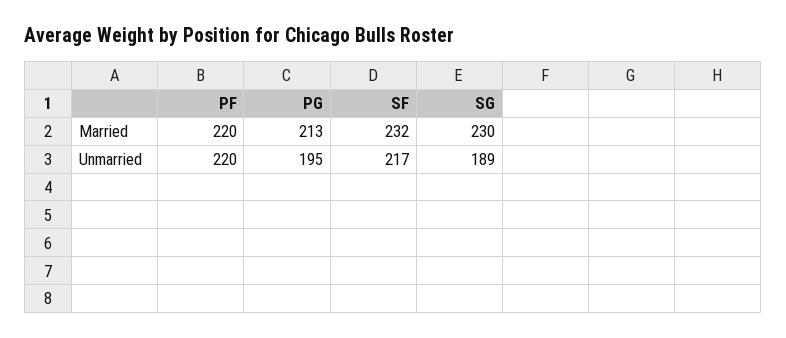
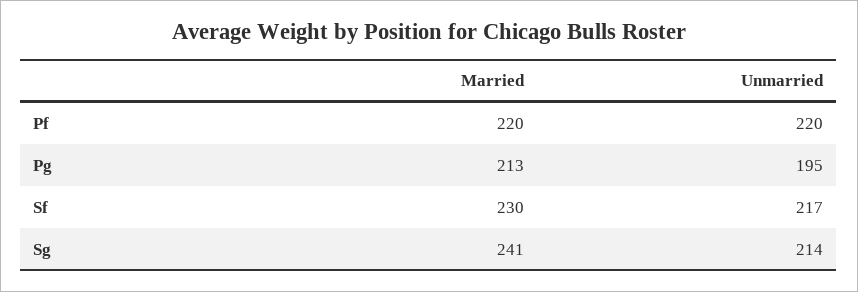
SF, Married: 232 -> 230
SG, Married: 230 -> 241
SG, Unmarried: 189 -> 214

